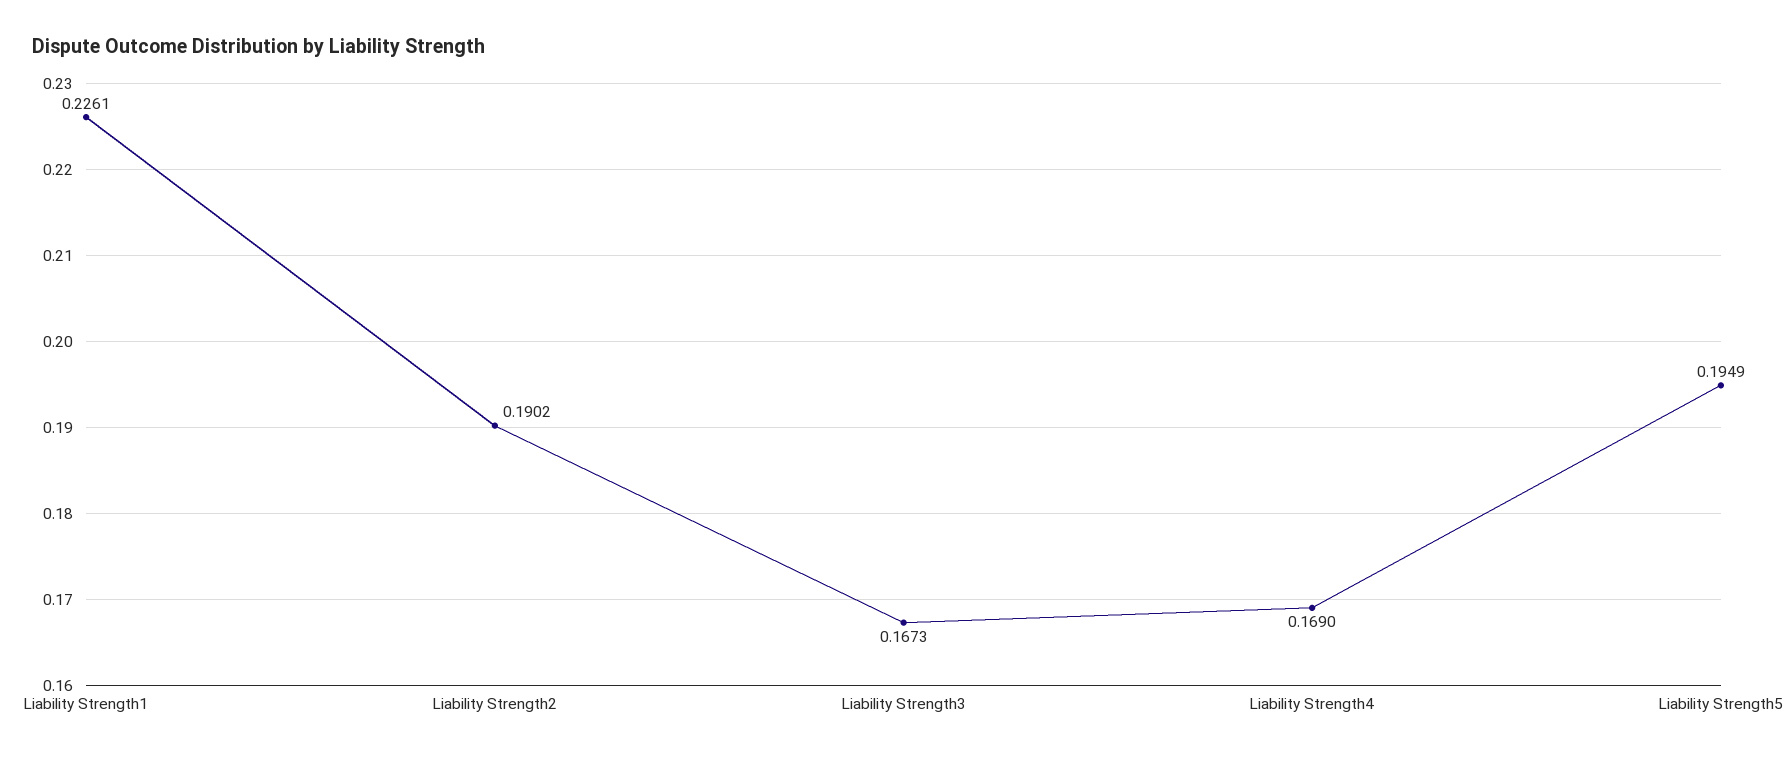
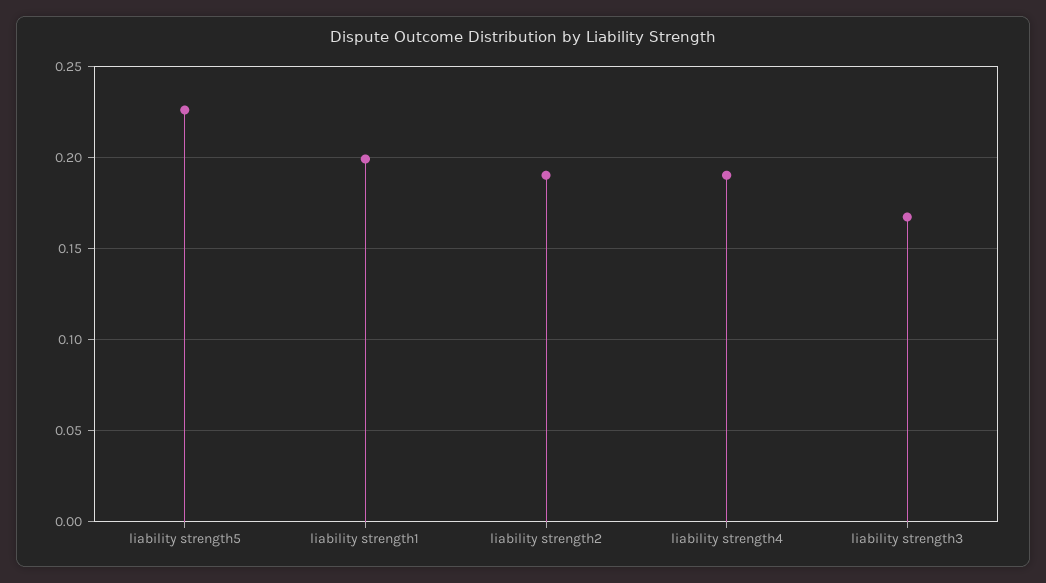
Liability Strength1: 0.2261 -> 0.2
Liability Strength4: 0.169 -> 0.19
Liability Strength5: 0.1949 -> 0.225

